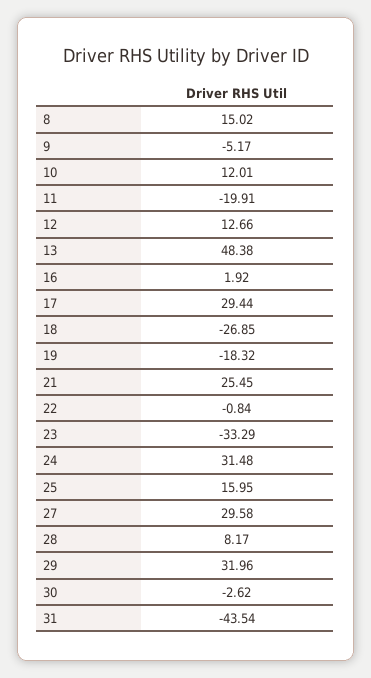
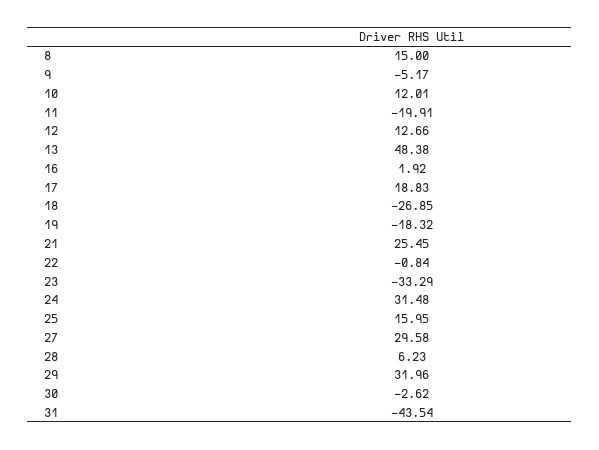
8: 15.02 -> 15
17: 29.44 -> 18.83
28: 8.17 -> 6.23

